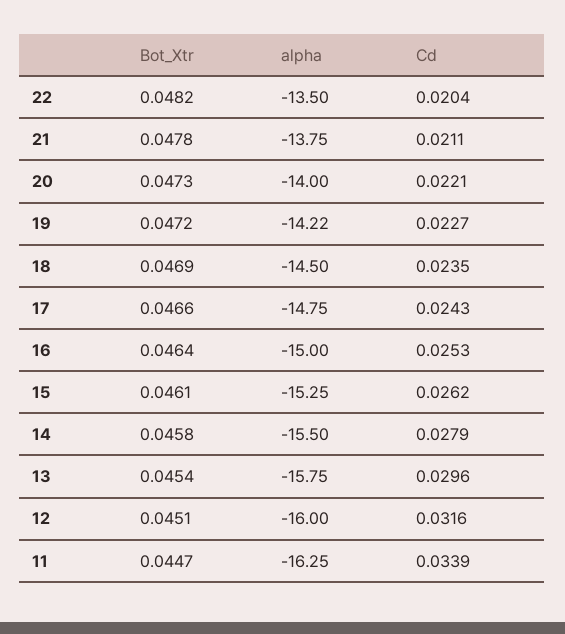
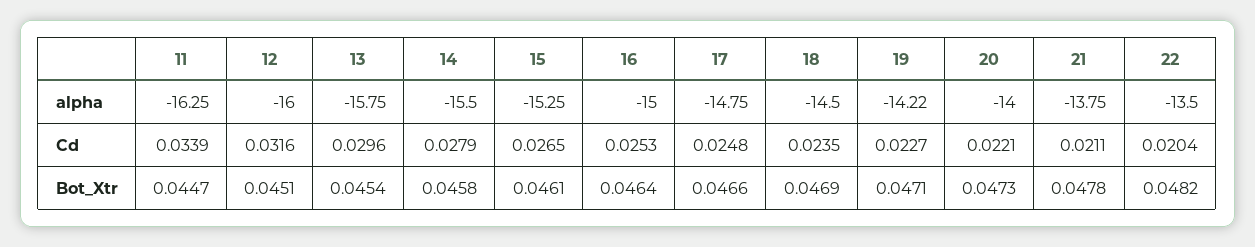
Bot_Xtr, 19: 0.0472 -> 0.0471
Cd, 17: 0.0243 -> 0.0248
Cd, 15: 0.0262 -> 0.0265

